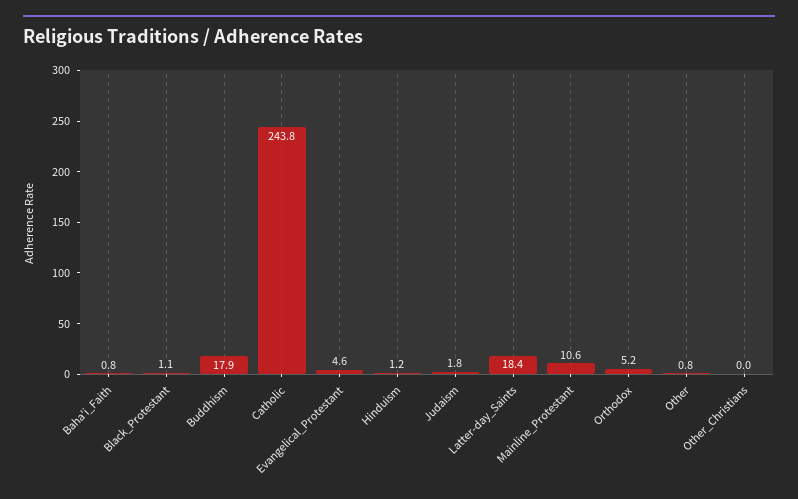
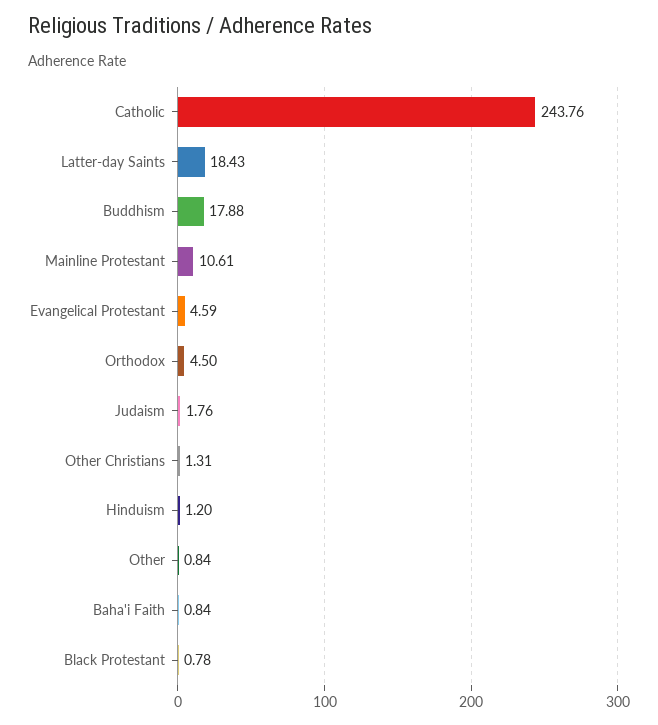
Black_Protestant: 1.1 -> 0.78
Orthodox: 5.2 -> 4.5
Other_Christians: 0 -> 1.31

